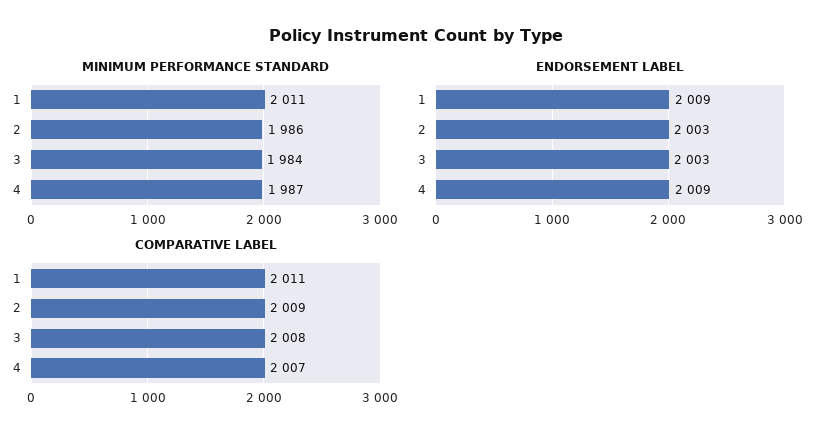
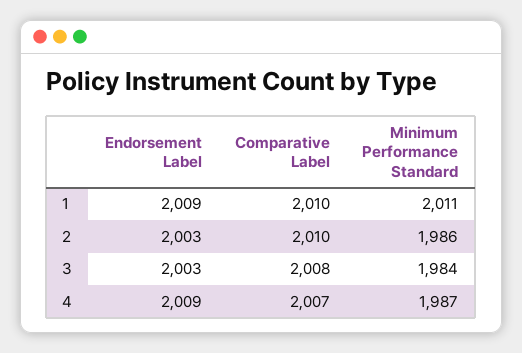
COMPARATIVE LABEL, 1: 2011 -> 2010
COMPARATIVE LABEL, 2: 2009 -> 2010

